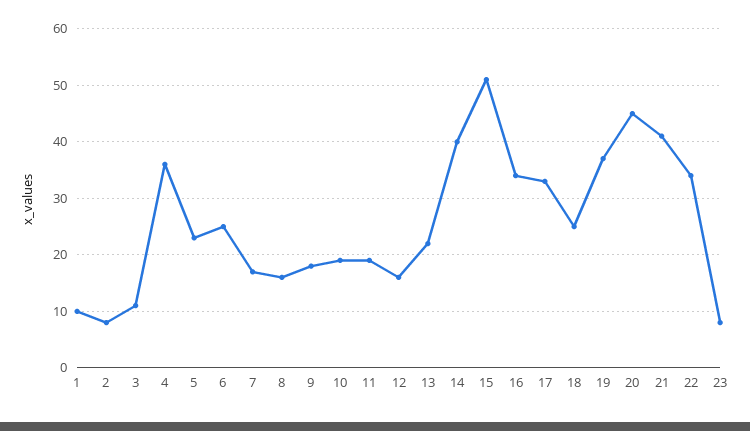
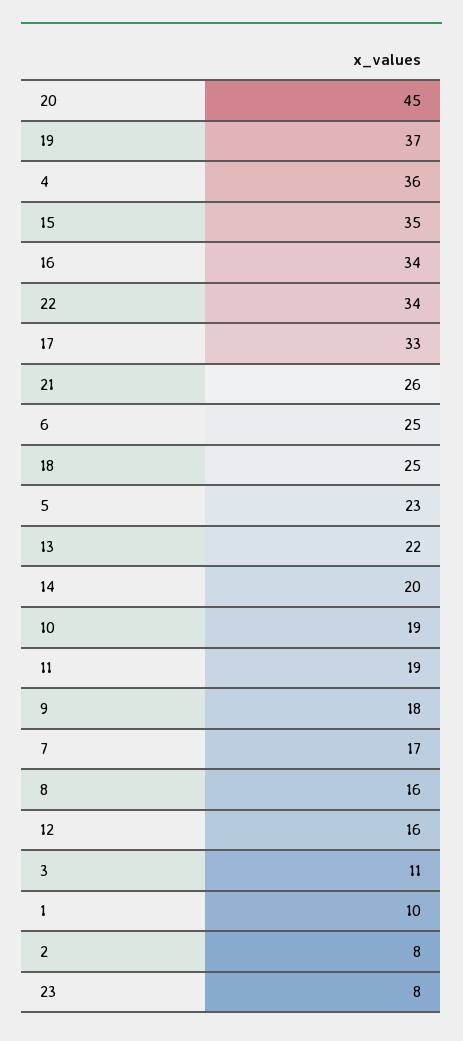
14: 40 -> 20
15: 50 -> 35
21: 40 -> 26

